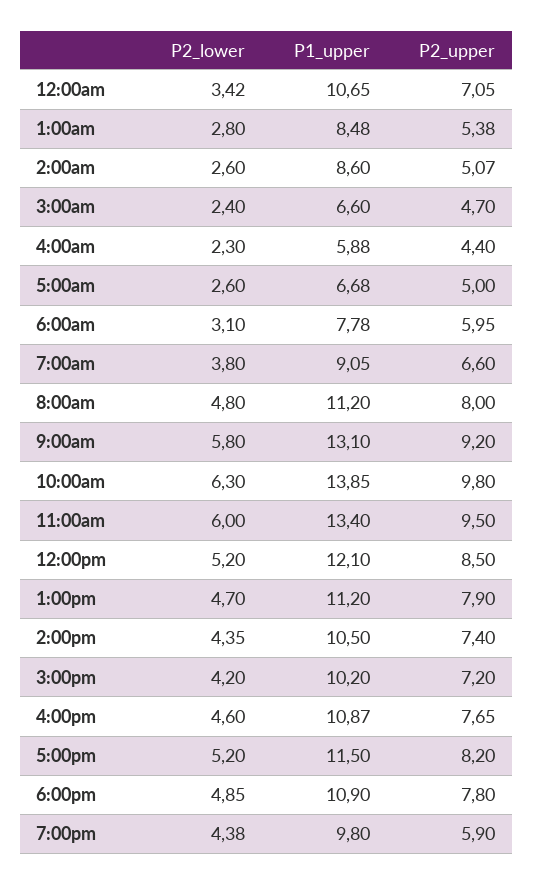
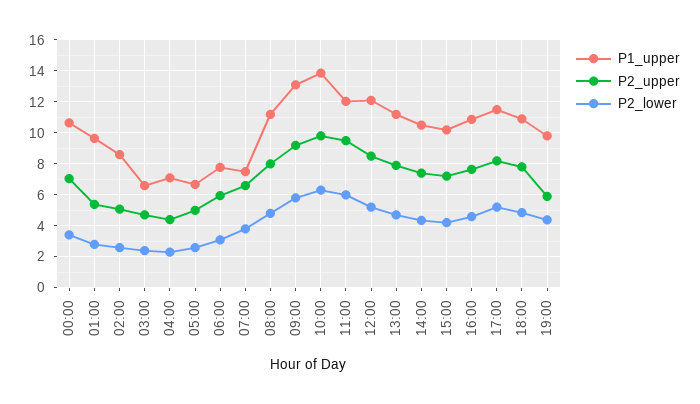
P1_upper, 1:00am: 8.48 -> 9.5
P1_upper, 4:00am: 5.88 -> 7
P1_upper, 7:00am: 9.05 -> 7.5
P1_upper, 11:00am: 13.4 -> 12

